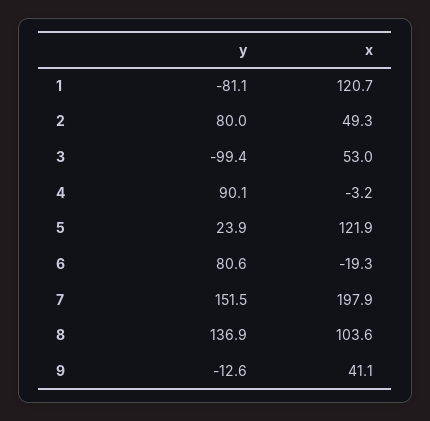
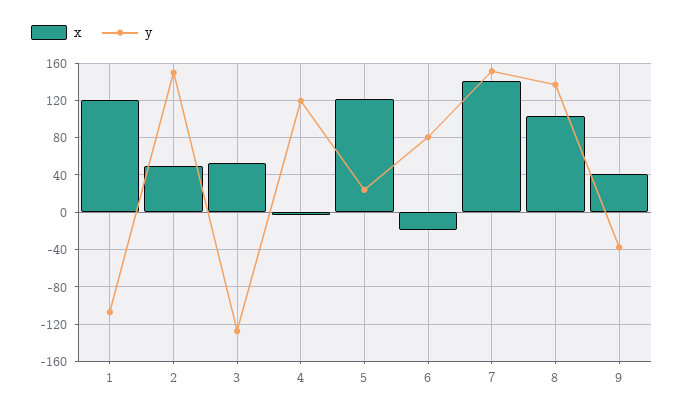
y, 1: -81.1 -> -110
y, 2: 80 -> 150
y, 3: -99.4 -> -130
y, 4: 90.1 -> 120
x, 7: 197.9 -> 140
y, 9: -12.6 -> -40

